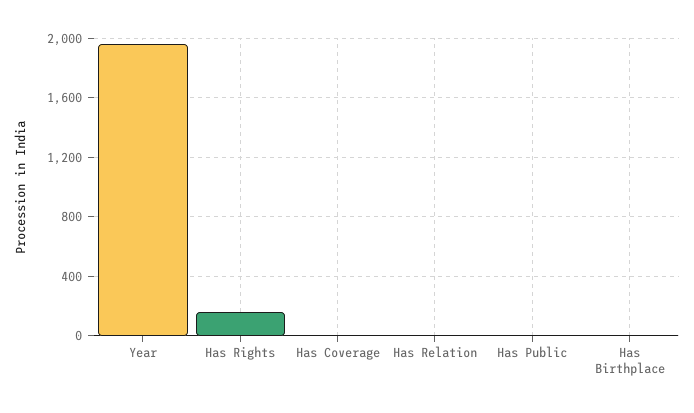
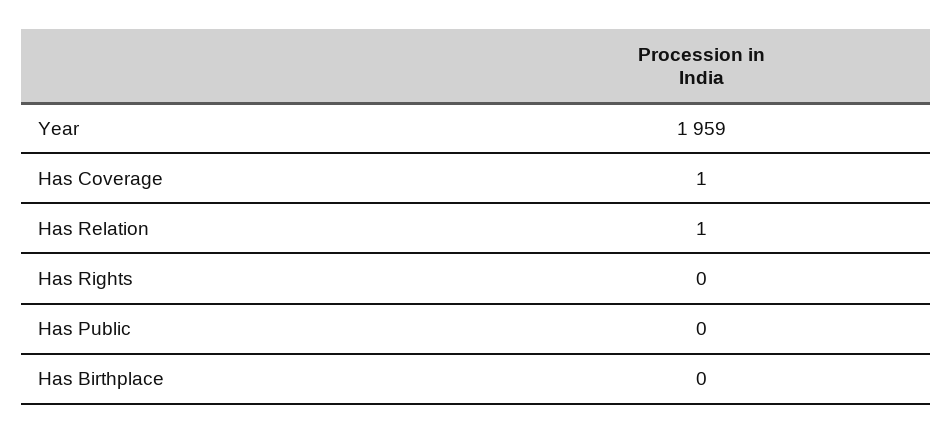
Has Rights: 150 -> 0

